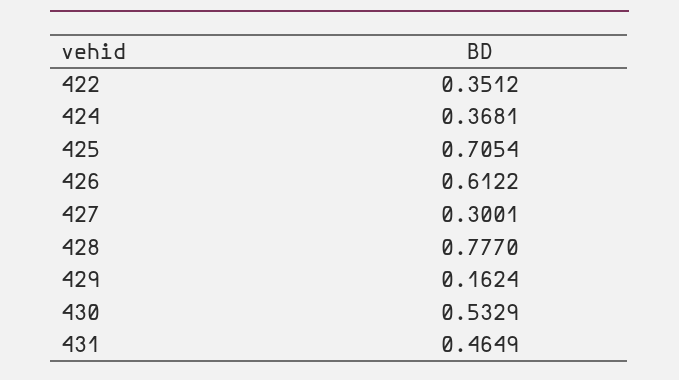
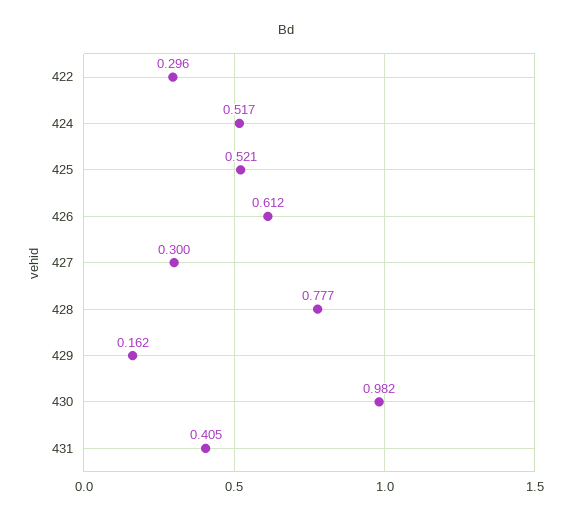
422: 0.3512 -> 0.296
424: 0.3681 -> 0.517
425: 0.7054 -> 0.521
430: 0.5329 -> 0.982
431: 0.4649 -> 0.405

